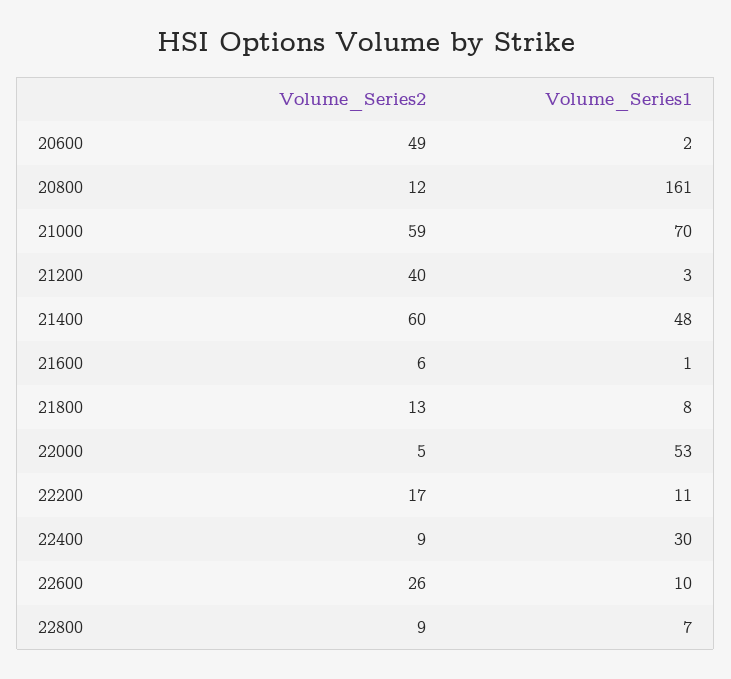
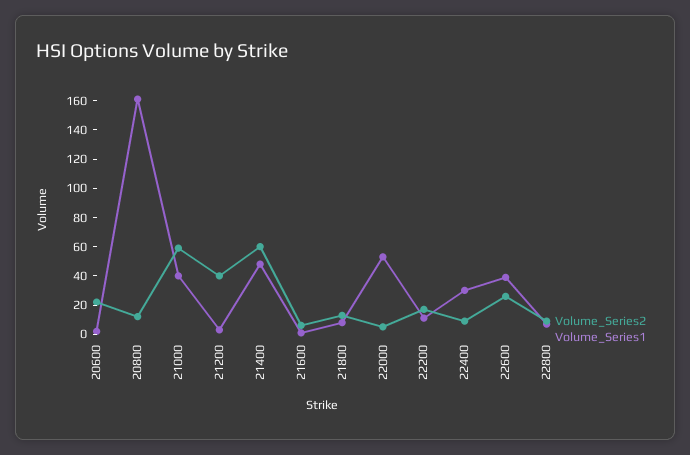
Volume_Series2, 20600: 49 -> 20
Volume_Series1, 21000: 70 -> 40
Volume_Series1, 22600: 10 -> 40

